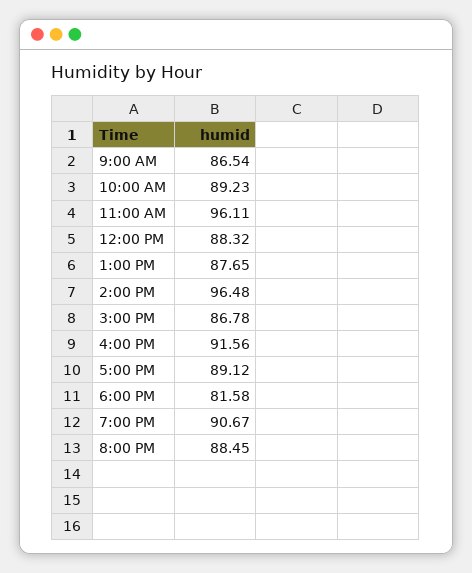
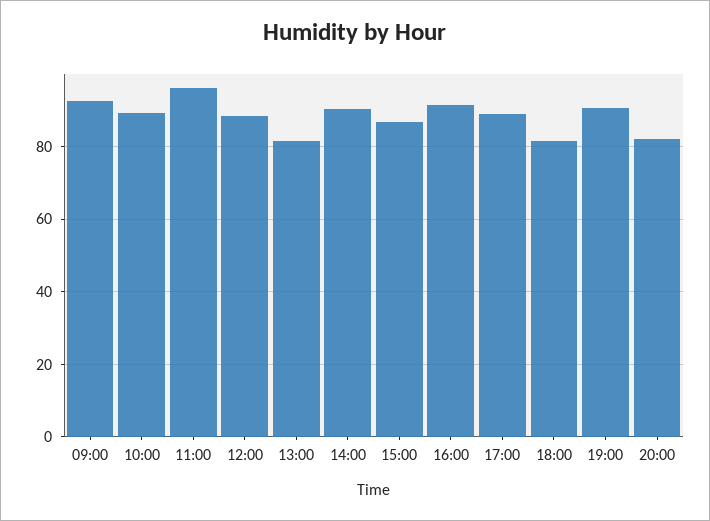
9:00 AM: 86.54 -> 92
1:00 PM: 87.65 -> 82
2:00 PM: 96.48 -> 90
8:00 PM: 88.45 -> 82

